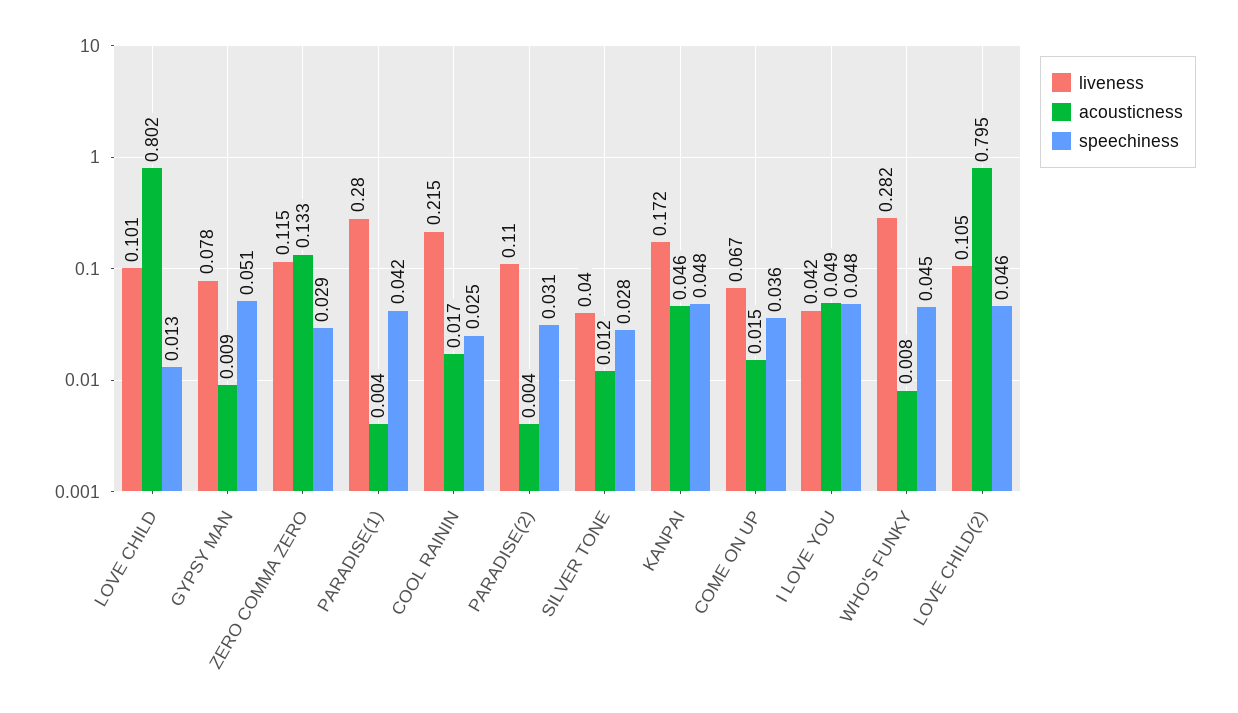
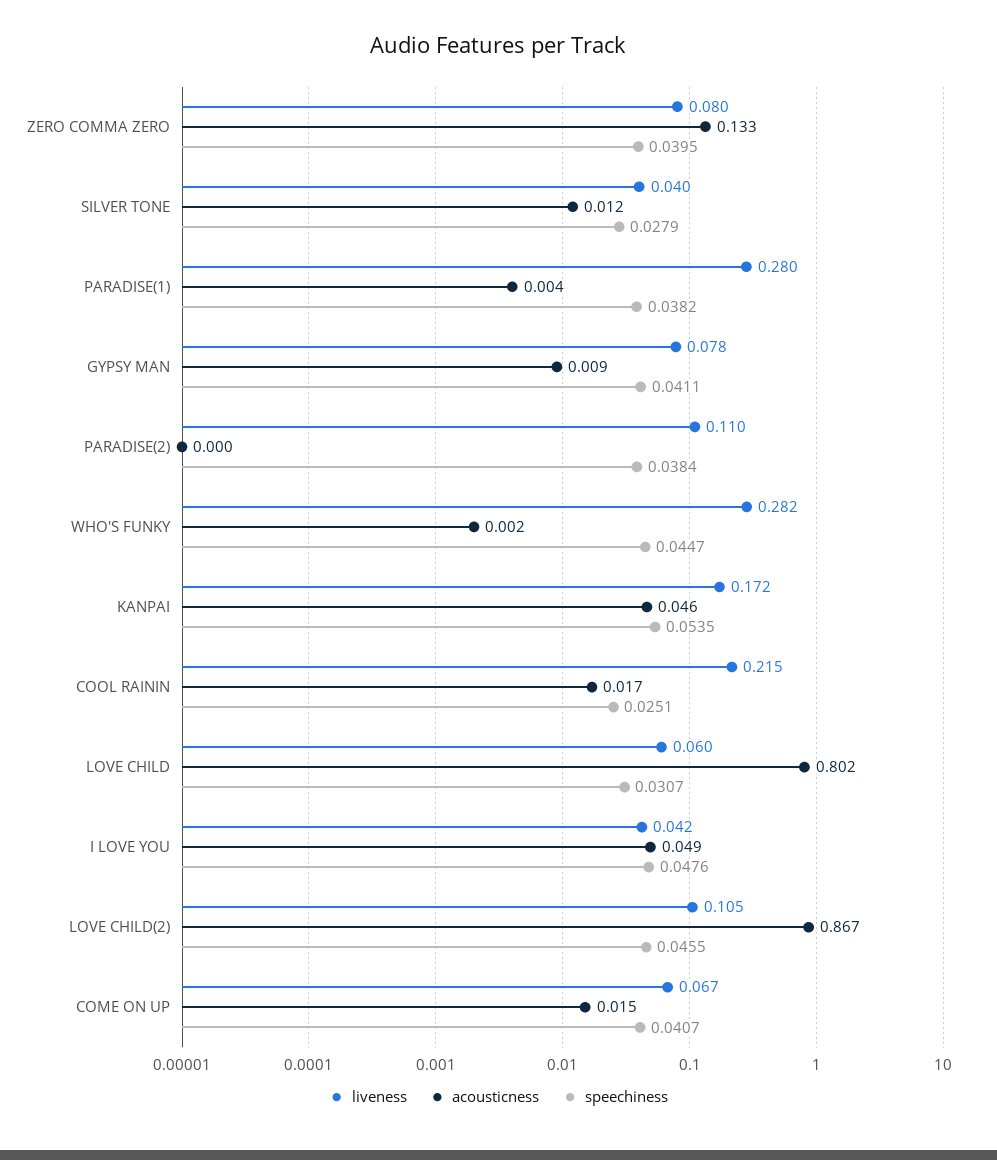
liveness, LOVE CHILD: 0.101 -> 0.06
speechiness, LOVE CHILD: 0.013 -> 0.0307
speechiness, GYPSY MAN: 0.051 -> 0.0411
liveness, ZERO COMMA ZERO: 0.115 -> 0.08
speechiness, ZERO COMMA ZERO: 0.029 -> 0.0395
speechiness, PARADISE(1): 0.042 -> 0.0382
acousticness, PARADISE(2): 0.004 -> 0
speechiness, PARADISE(2): 0.031 -> 0.0384
speechiness, KANPAI: 0.048 -> 0.0535
speechiness, COME ON UP: 0.036 -> 0.0407
acousticness, WHO'S FUNKY: 0.008 -> 0.002
acousticness, LOVE CHILD(2): 0.795 -> 0.867

